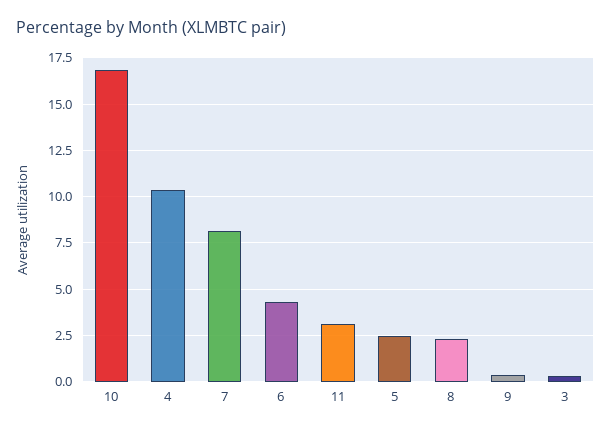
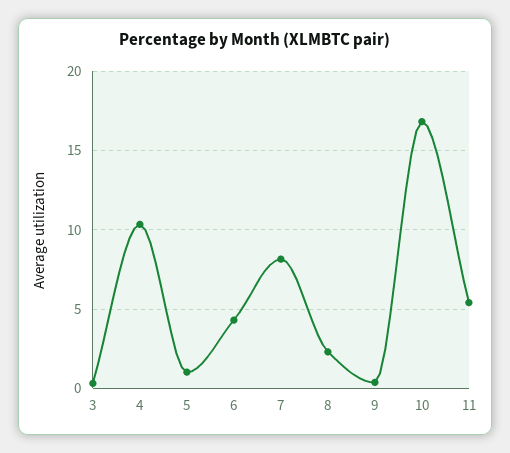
11: 3 -> 5.5
5: 2.5 -> 1

